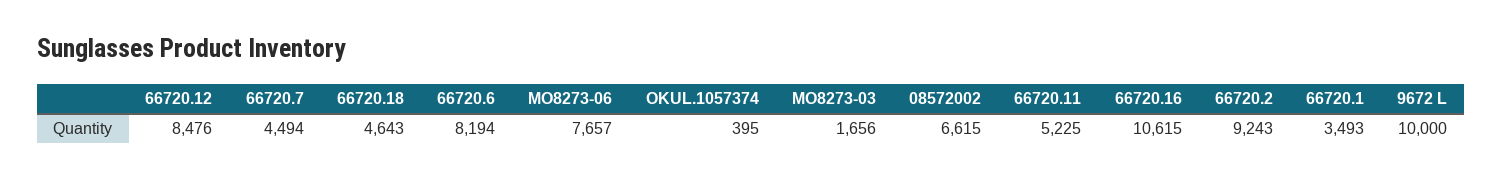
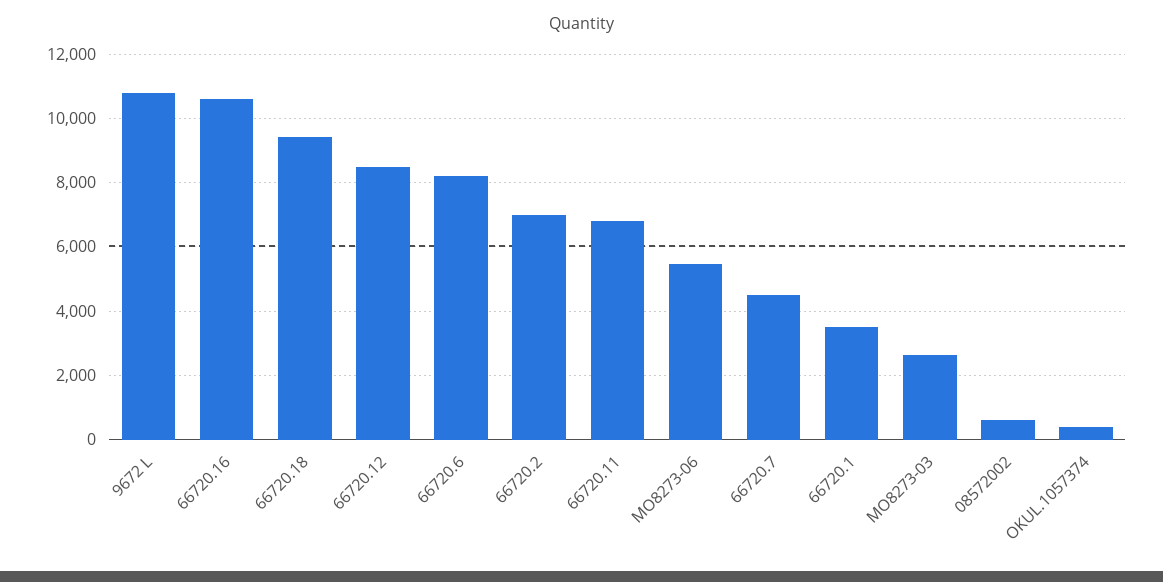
66720.18: 4643 -> 9400
MO8273-06: 7657 -> 5400
MO8273-03: 1656 -> 2600
08572002: 6615 -> 600
66720.11: 5225 -> 6800
66720.2: 9243 -> 7000
9672 L: 10000 -> 10800

